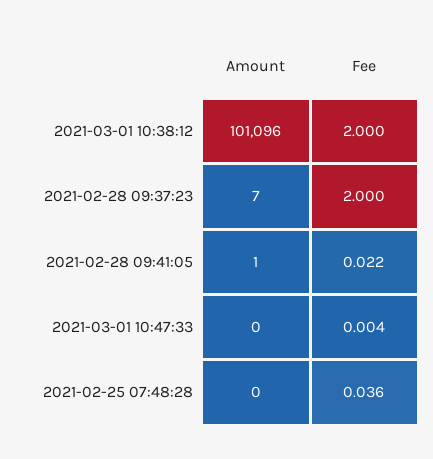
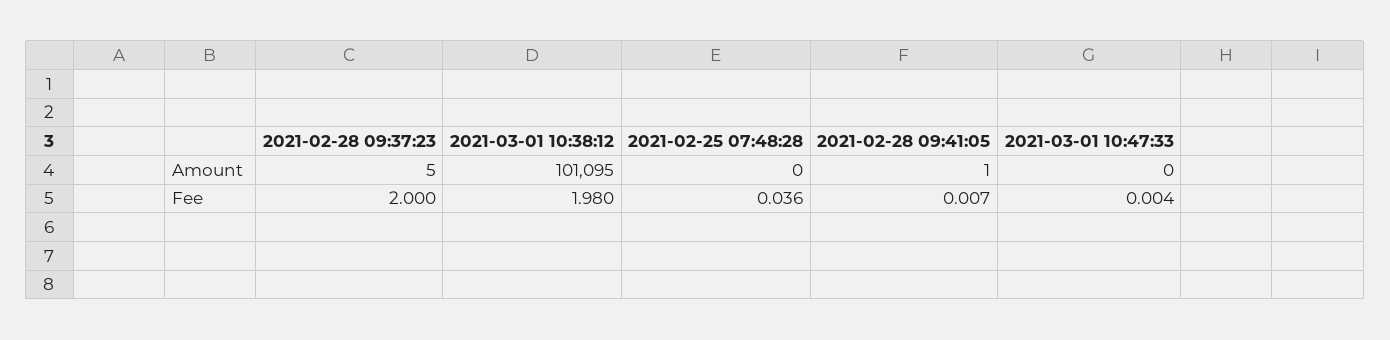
Amount, 2021-03-01 10:38:12: 101096 -> 101095
Fee, 2021-03-01 10:38:12: 2 -> 1.98
Amount, 2021-02-28 09:37:23: 7 -> 5
Fee, 2021-02-28 09:41:05: 0.022 -> 0.007

